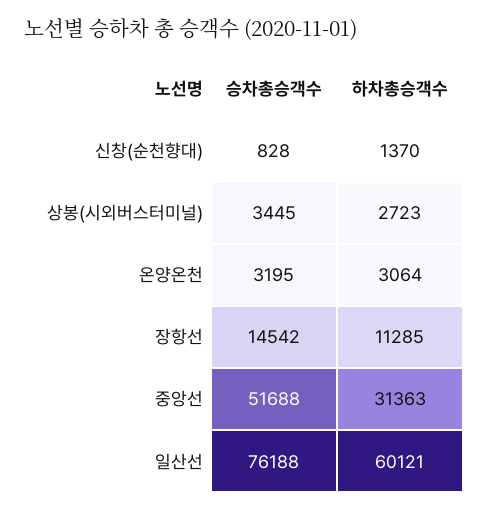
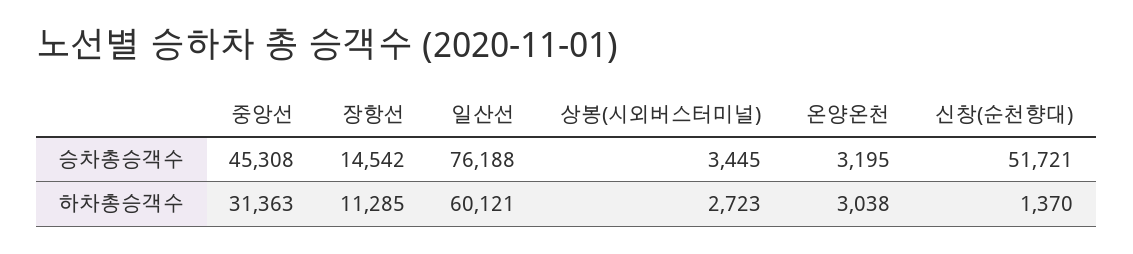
승차총승객수, 신창(순천향대): 828 -> 51721
하차총승객수, 온양온천: 3064 -> 3038
승차총승객수, 중앙선: 51688 -> 45308

